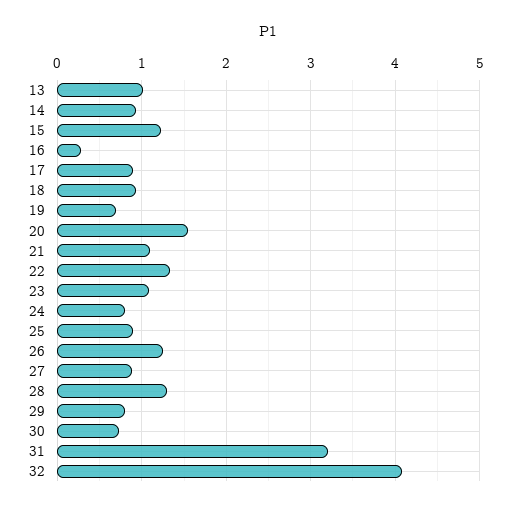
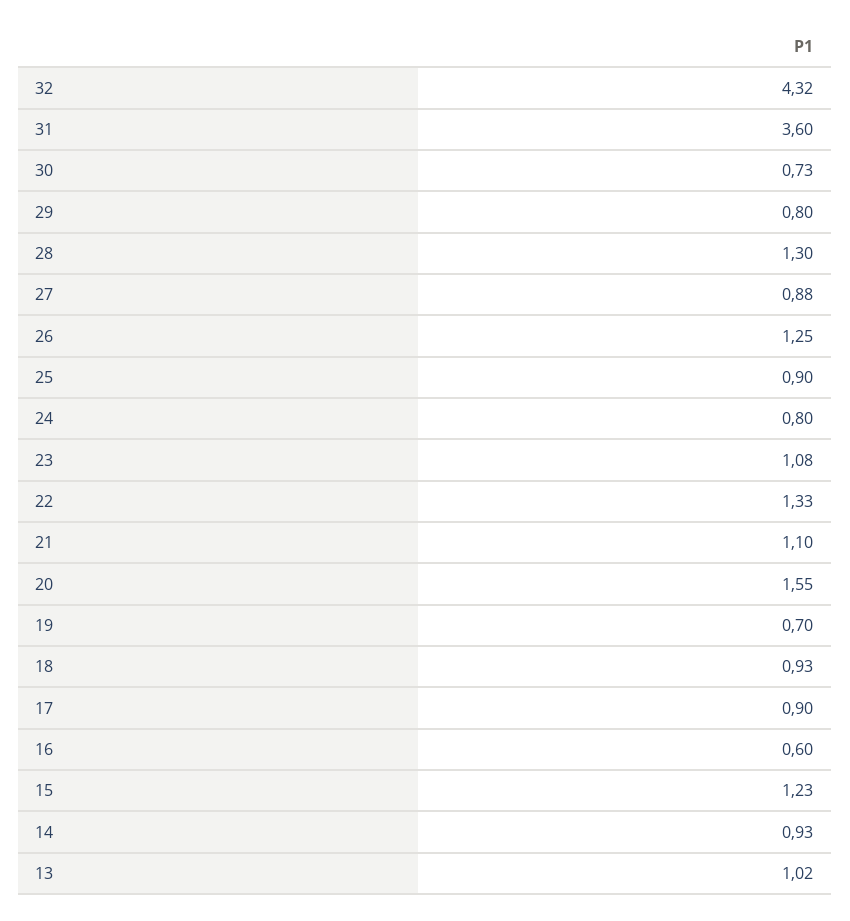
16: 0.3 -> 0.6
31: 3.2 -> 3.6
32: 4.1 -> 4.32

